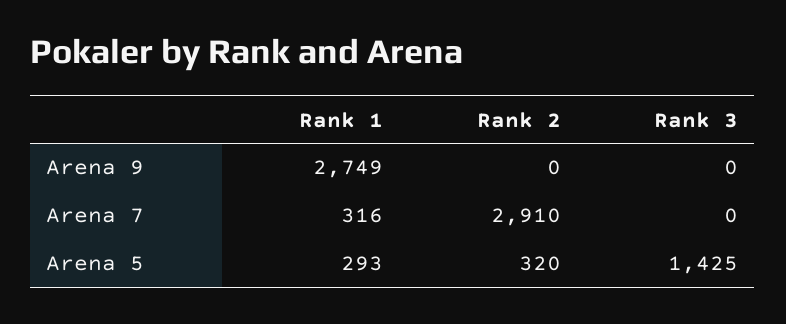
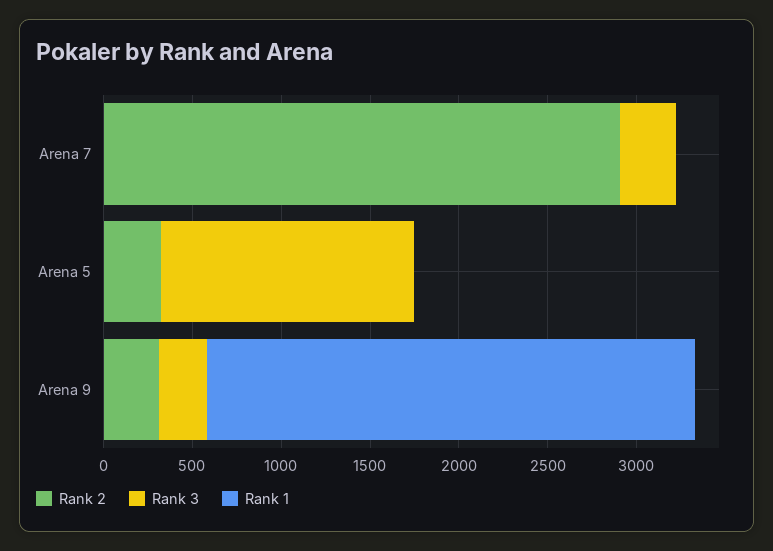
Rank 2, Arena 9: 0 -> 300
Rank 3, Arena 9: 0 -> 300
Rank 1, Arena 7: 316 -> 0
Rank 3, Arena 7: 0 -> 300
Rank 1, Arena 5: 293 -> 0

